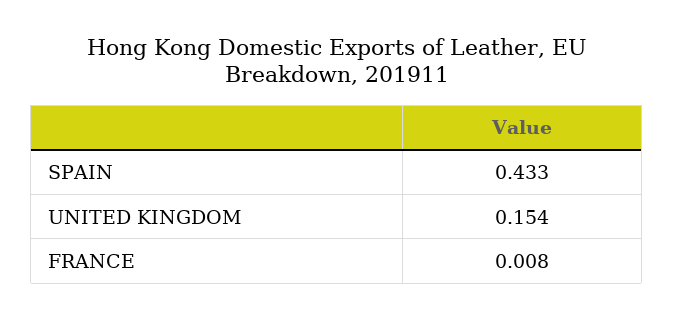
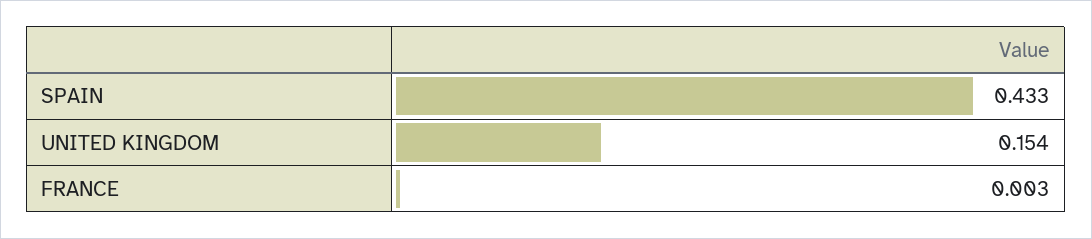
FRANCE: 0.008 -> 0.003

